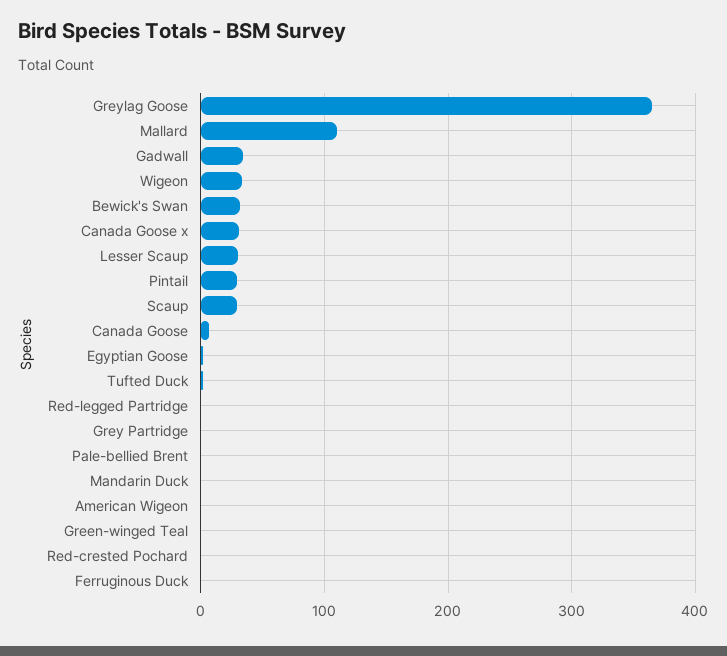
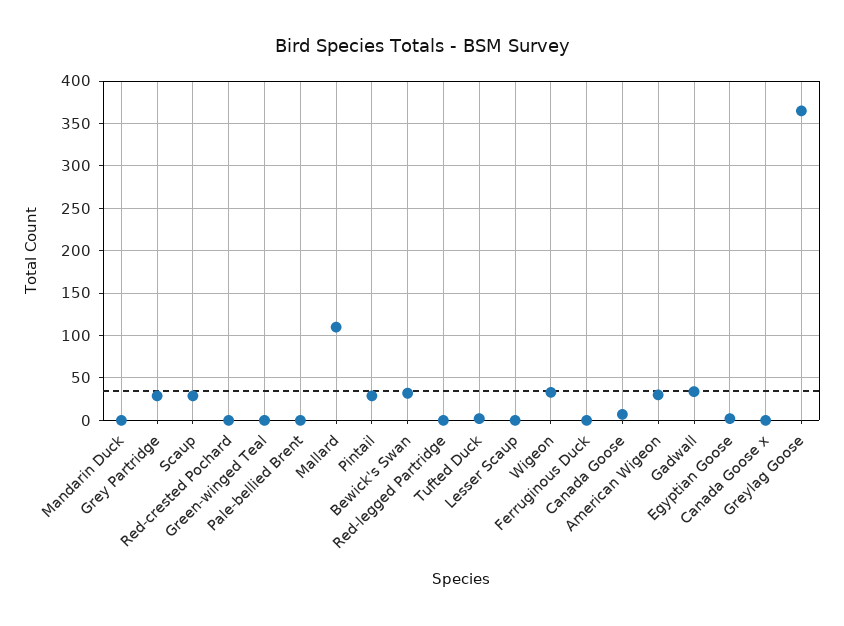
Canada Goose x: 30 -> 0
Lesser Scaup: 30 -> 0
Grey Partridge: 0 -> 30
American Wigeon: 0 -> 30

